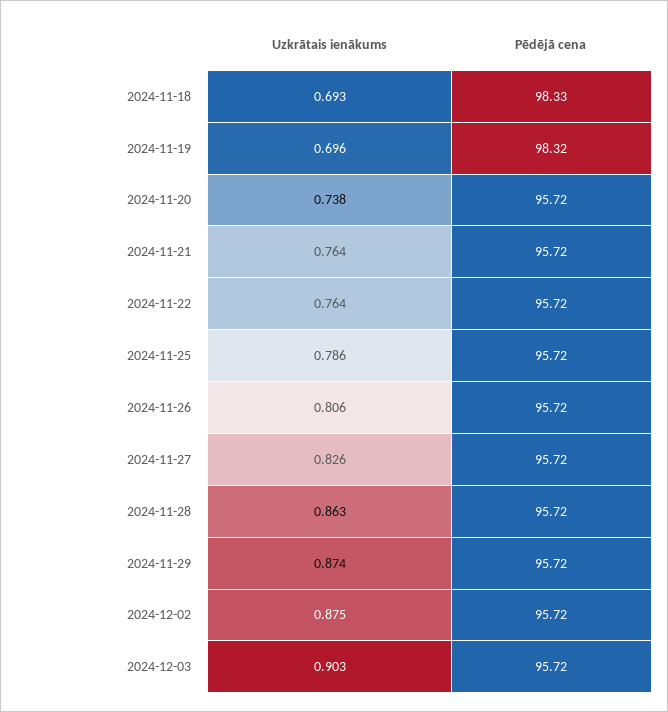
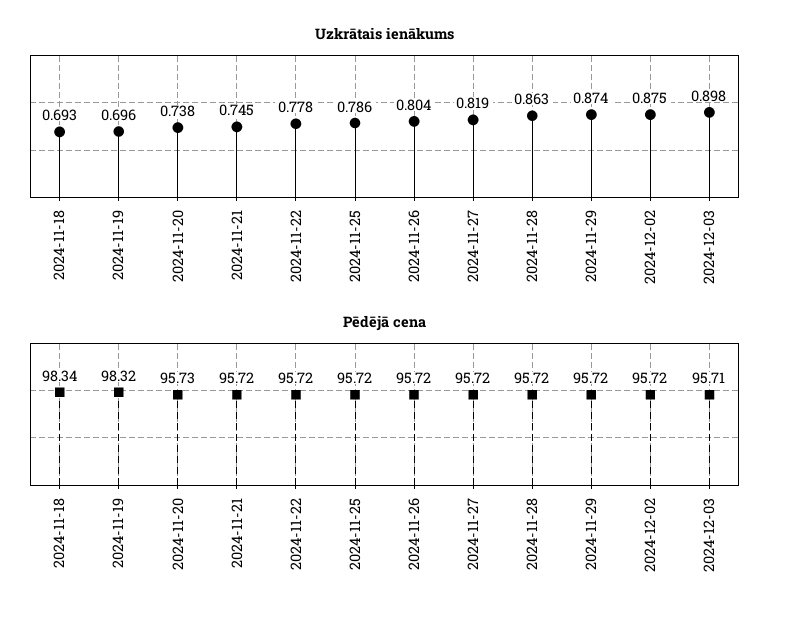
Pēdējā cena, 2024-11-18: 98.33 -> 98.34
Pēdējā cena, 2024-11-20: 95.72 -> 95.73
Uzkrātais ienākums, 2024-11-21: 0.764 -> 0.745
Uzkrātais ienākums, 2024-11-22: 0.764 -> 0.778
Uzkrātais ienākums, 2024-11-26: 0.806 -> 0.804
Uzkrātais ienākums, 2024-11-27: 0.826 -> 0.819
Uzkrātais ienākums, 2024-12-03: 0.903 -> 0.898
Pēdējā cena, 2024-12-03: 95.72 -> 95.71

